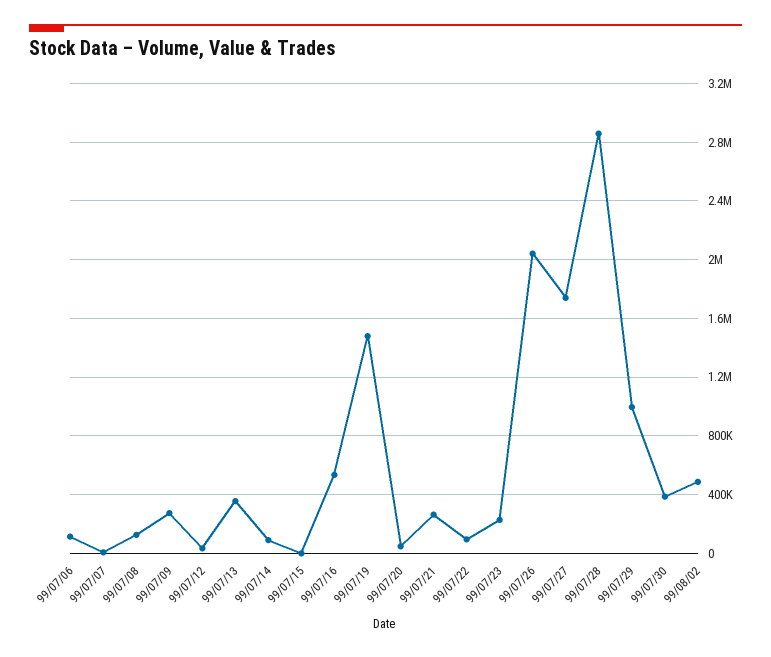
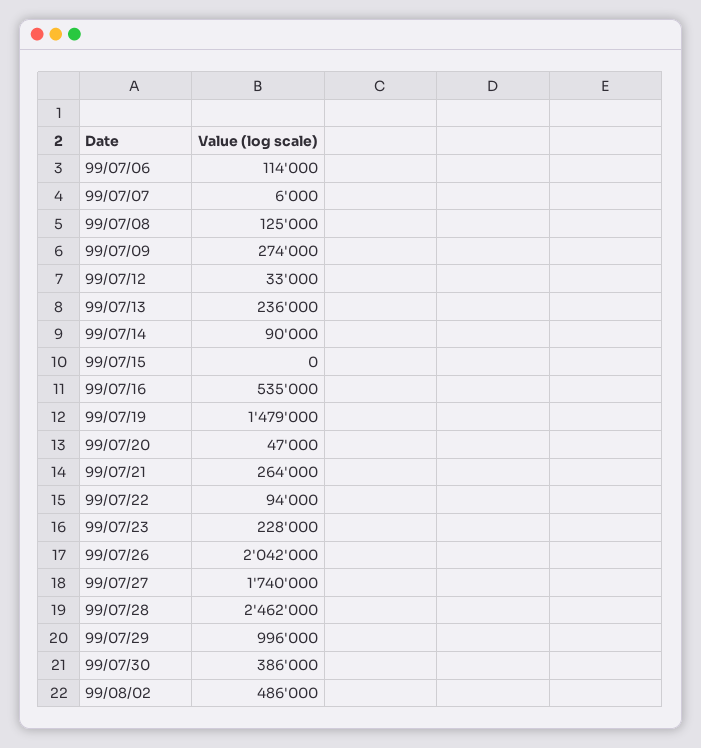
99/07/13: 350000 -> 236000
99/07/28: 2850000 -> 2462000

